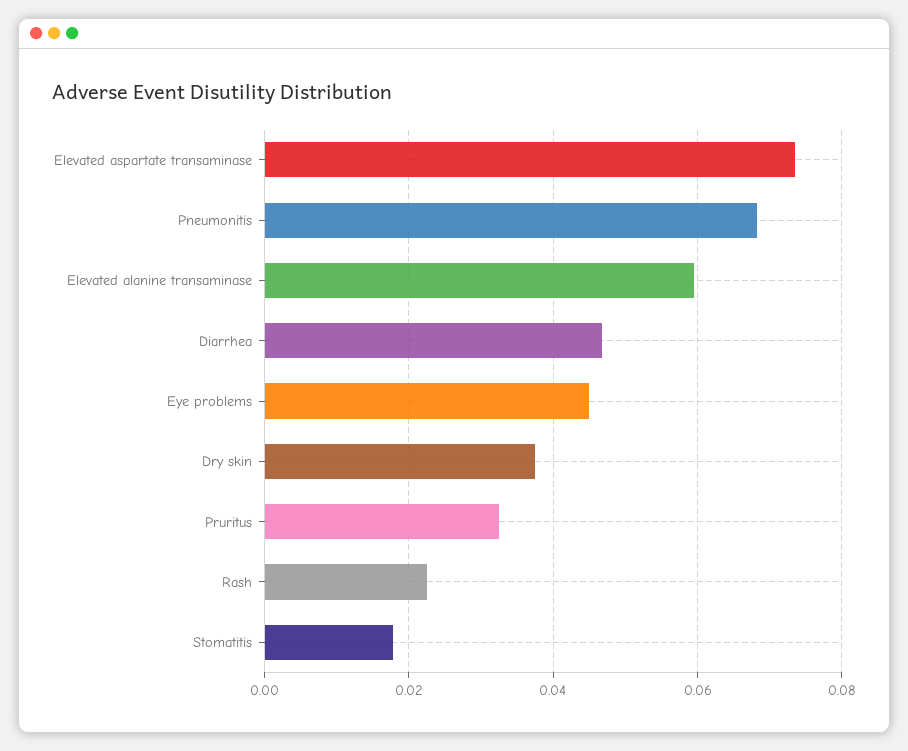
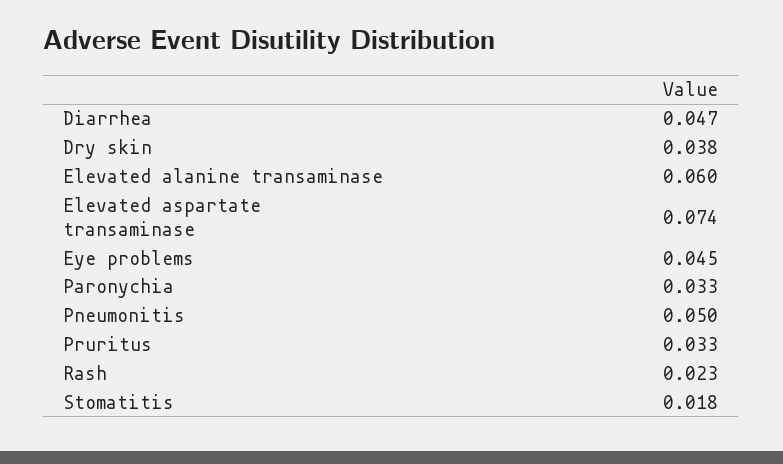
Pneumonitis: 0.068 -> 0.05
Paronychia: none -> 0.033

